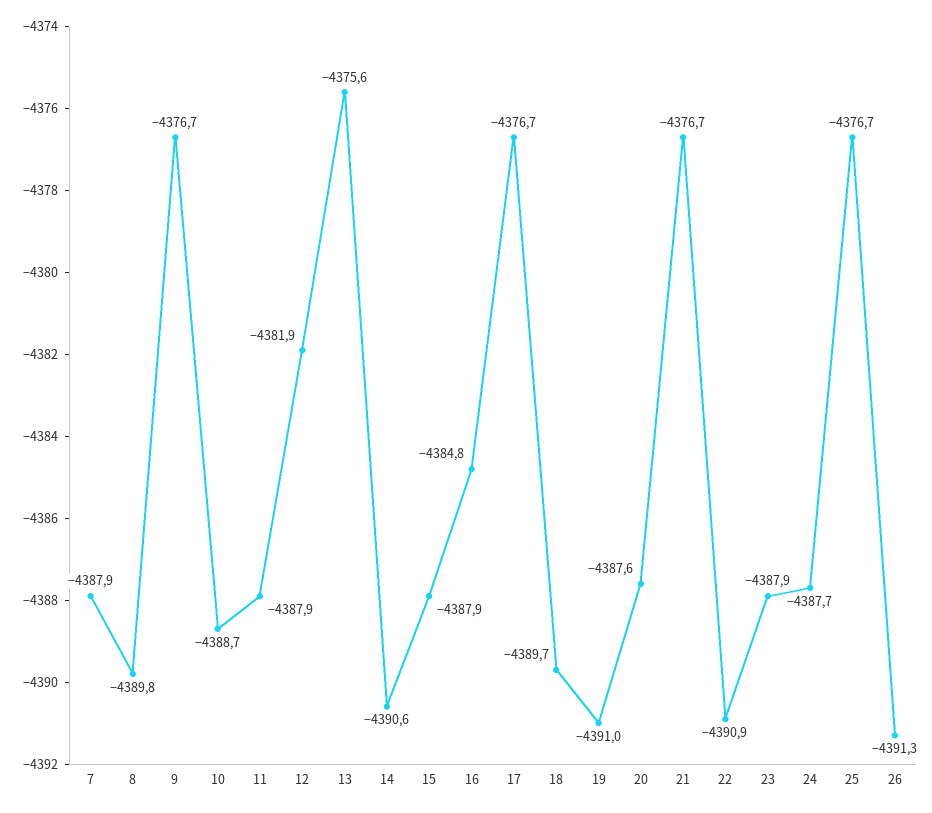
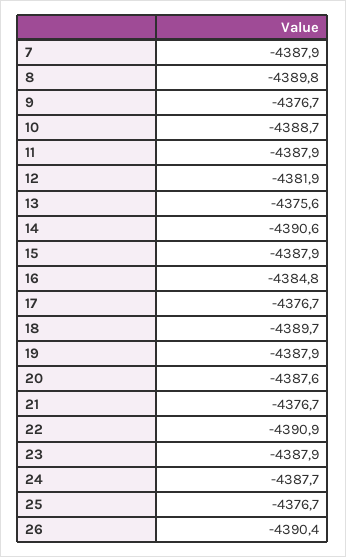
19: -4391 -> -4387.9
26: -4391.3 -> -4390.4

